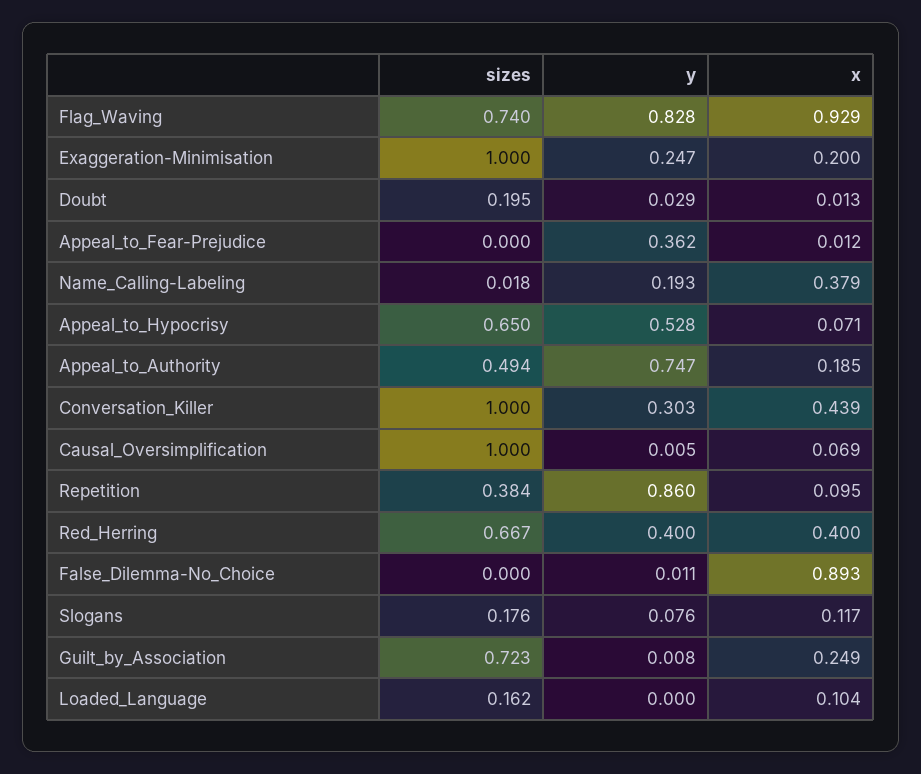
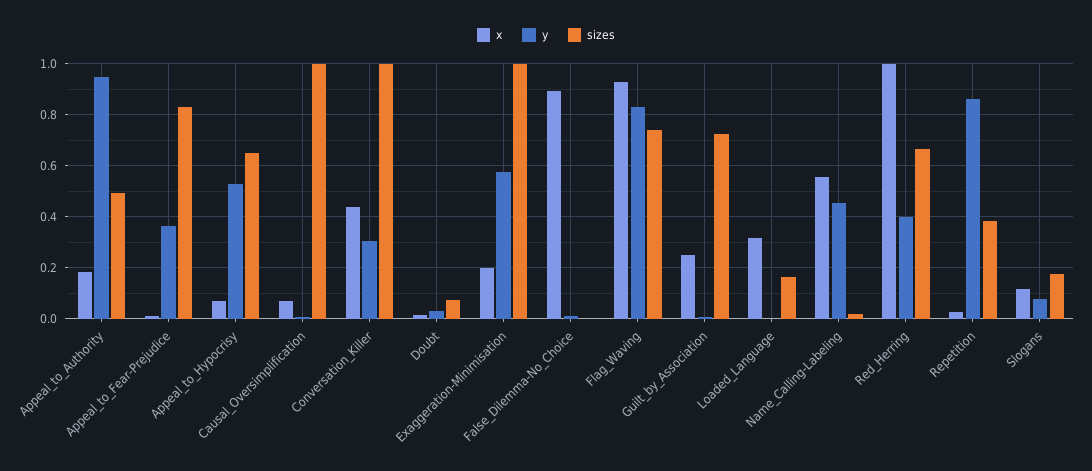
y, Exaggeration-Minimisation: 0.247 -> 0.575
sizes, Doubt: 0.195 -> 0.075
sizes, Appeal_to_Fear-Prejudice: 0 -> 0.825
y, Name_Calling-Labeling: 0.193 -> 0.45
x, Name_Calling-Labeling: 0.379 -> 0.55
y, Appeal_to_Authority: 0.747 -> 0.95
x, Repetition: 0.095 -> 0.025
x, Red_Herring: 0.4 -> 1
x, Loaded_Language: 0.104 -> 0.325

